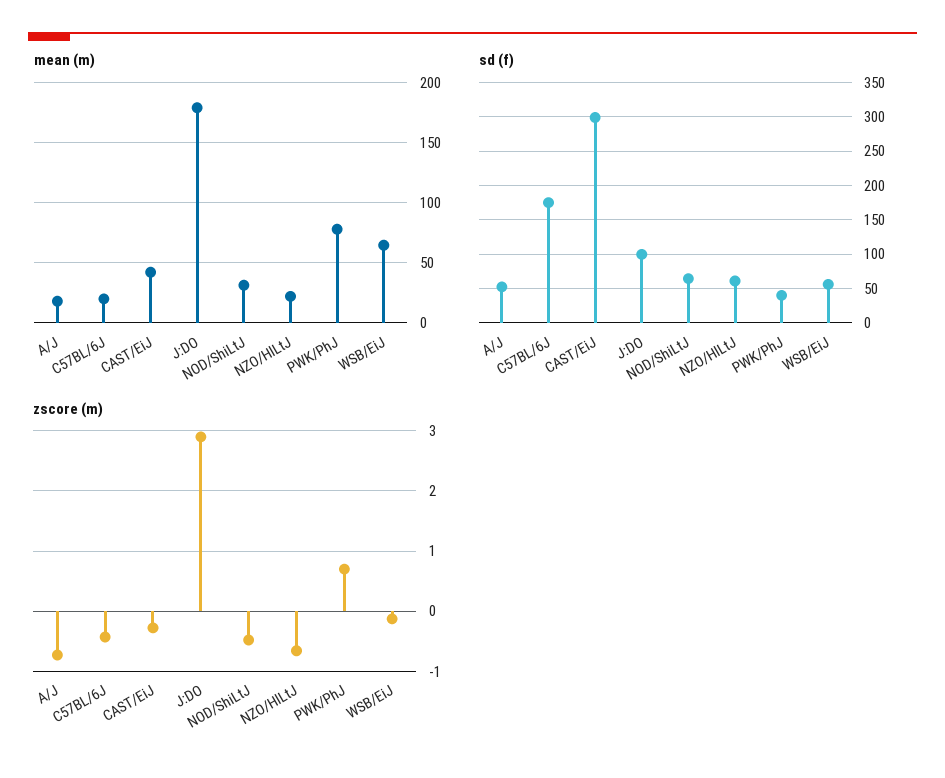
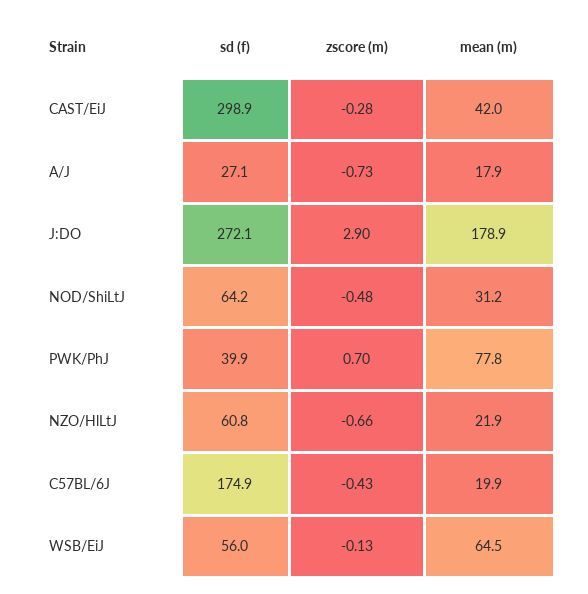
sd (f), A/J: 50 -> 27.1
sd (f), J:DO: 100 -> 272.1

